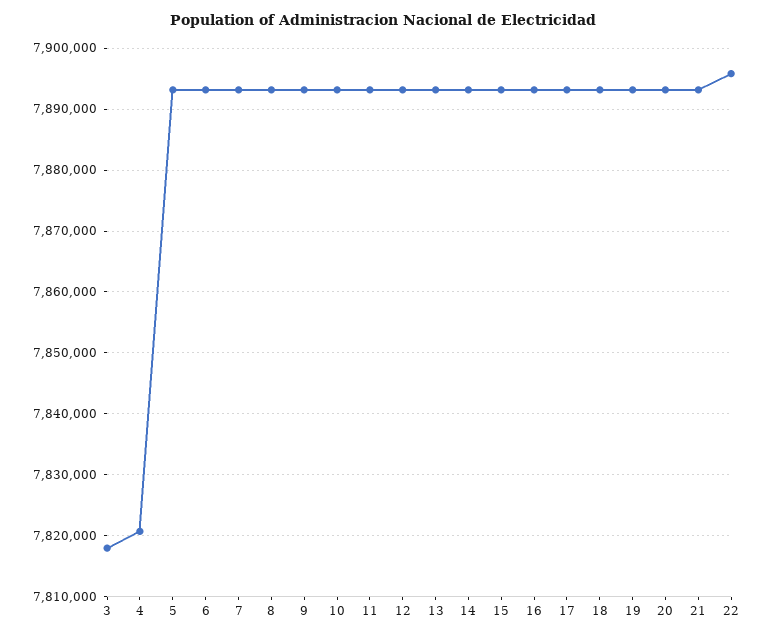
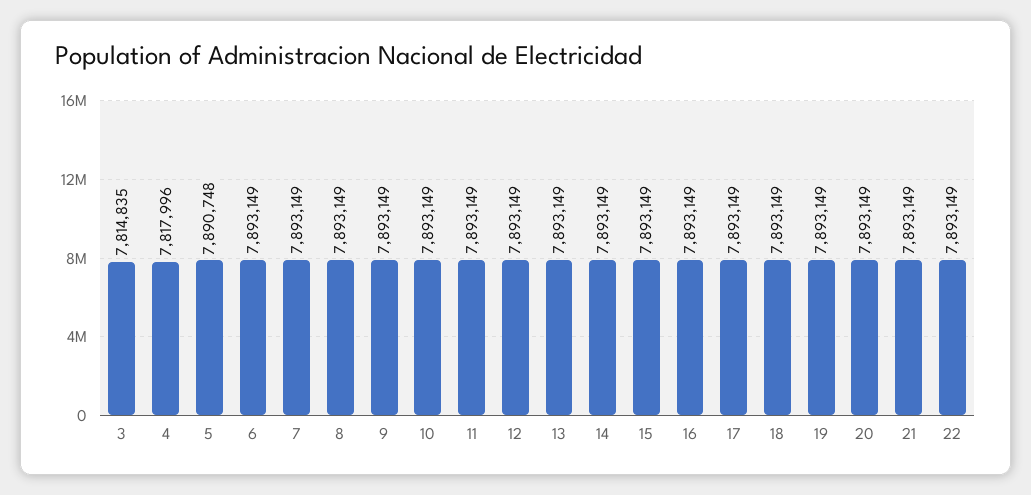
3: 7818000 -> 7814835
4: 7821000 -> 7817996
5: 7893000 -> 7890748
22: 7896000 -> 7893149

